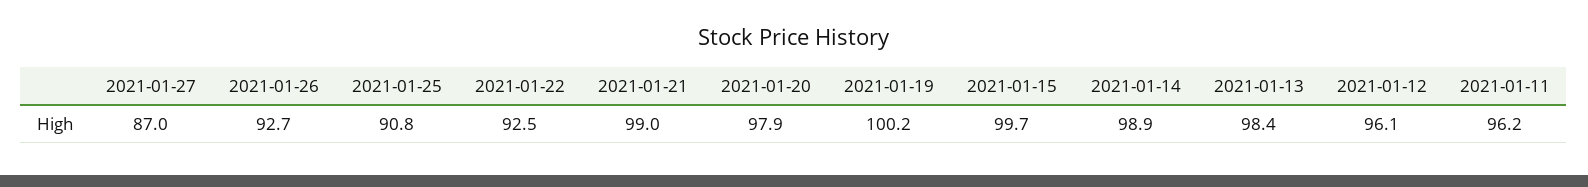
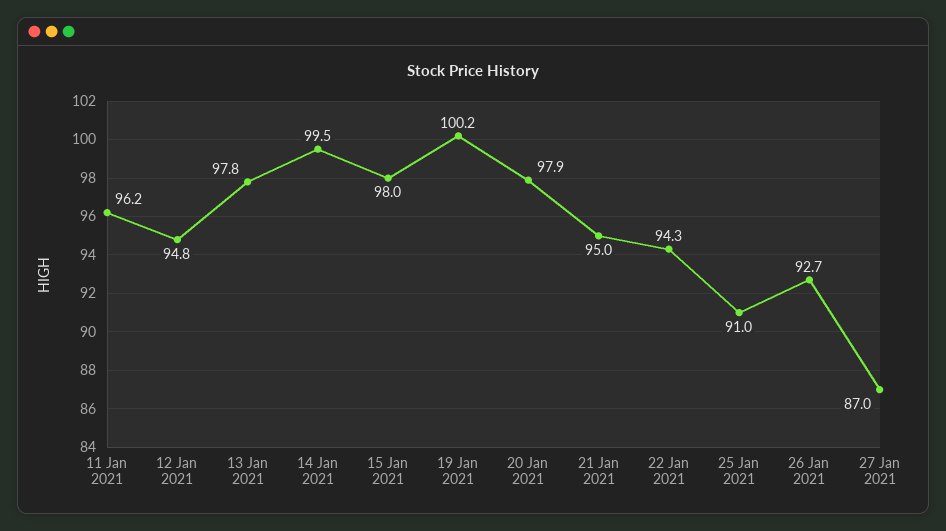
2021-01-25: 90.8 -> 91
2021-01-22: 92.5 -> 94.3
2021-01-21: 99 -> 95
2021-01-15: 99.7 -> 98
2021-01-14: 98.9 -> 99.5
2021-01-13: 98.4 -> 97.8
2021-01-12: 96.1 -> 94.8

